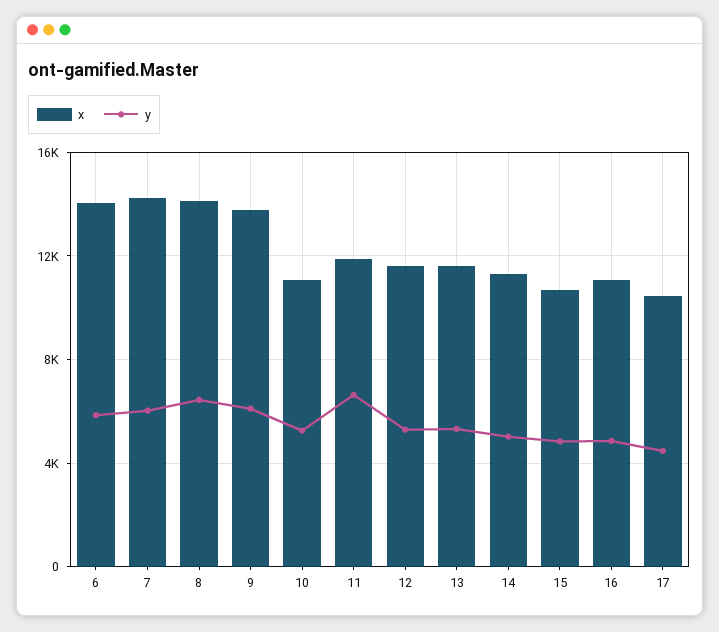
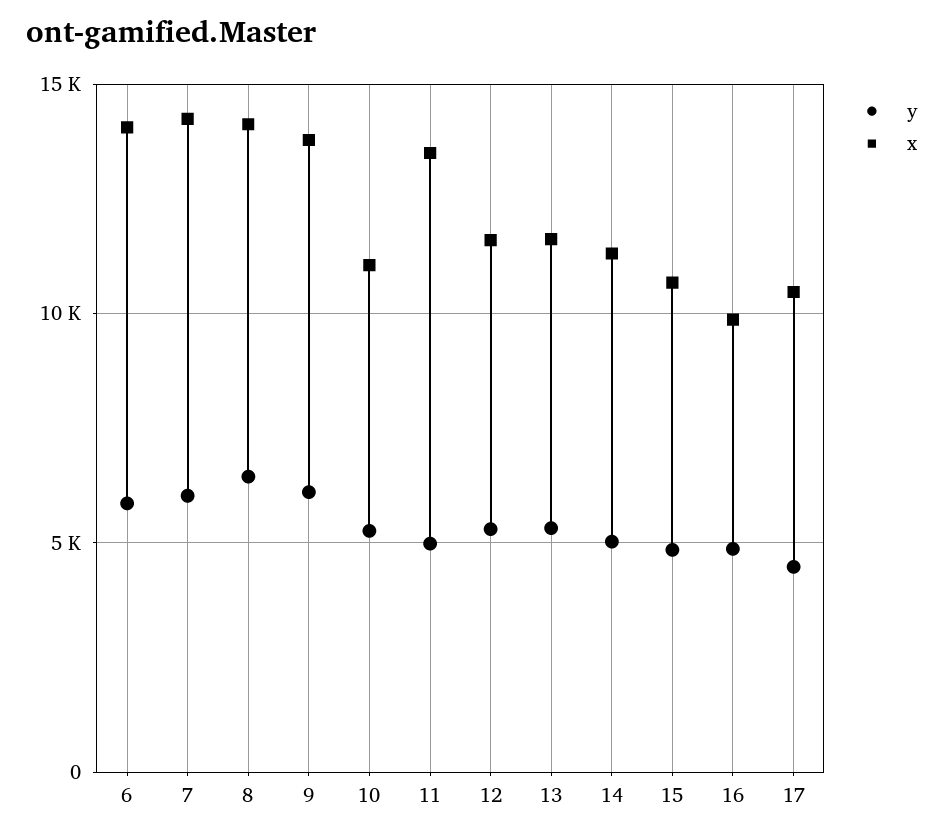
x, 11: 12000 -> 13500
y, 11: 6500 -> 5000
x, 16: 11000 -> 10000

